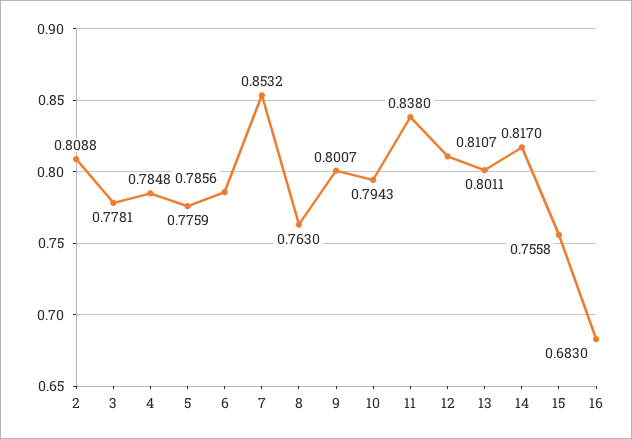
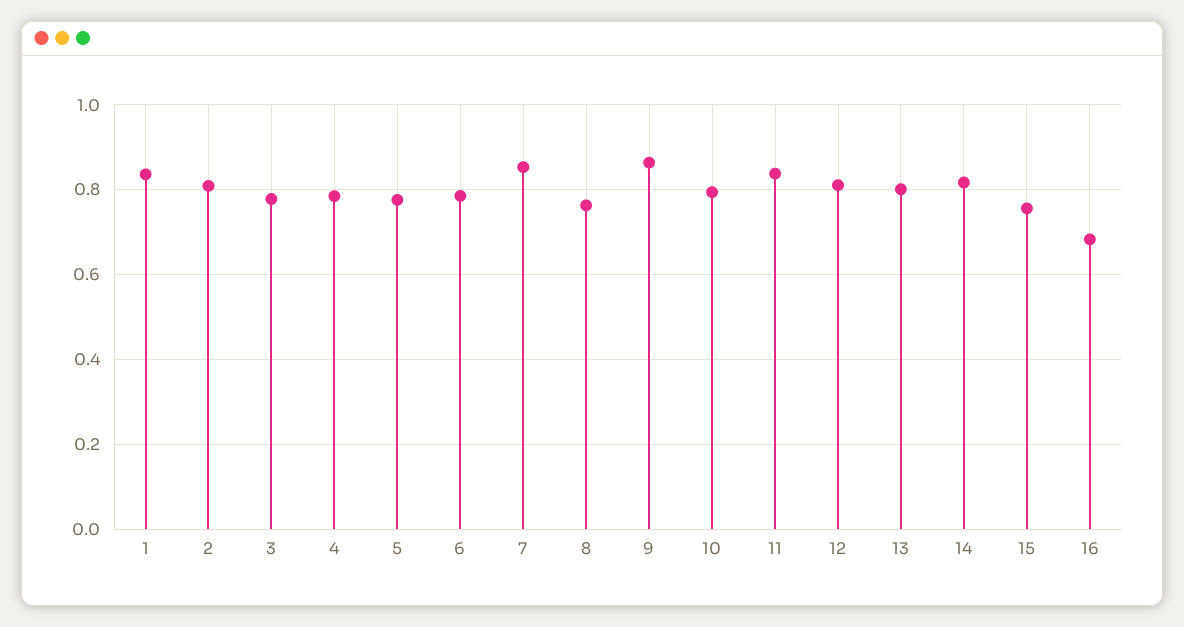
9: 0.8007 -> 0.86
1: none -> 0.84

